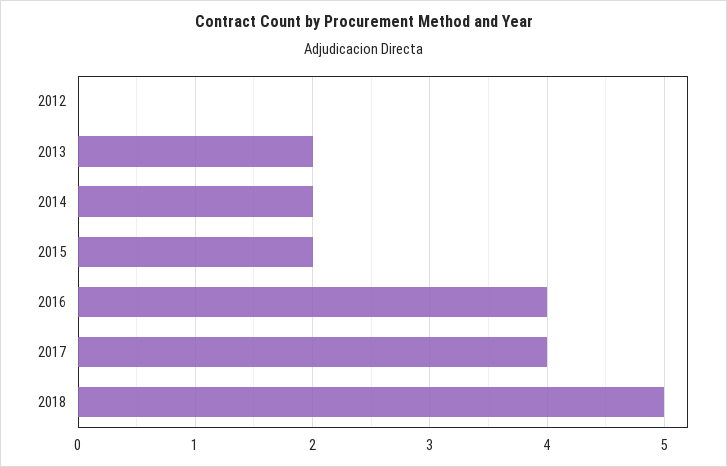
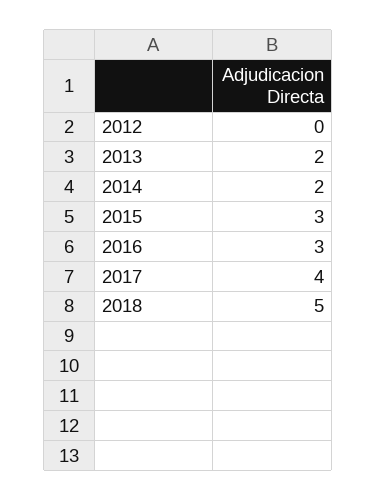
2015: 2 -> 3
2016: 4 -> 3

